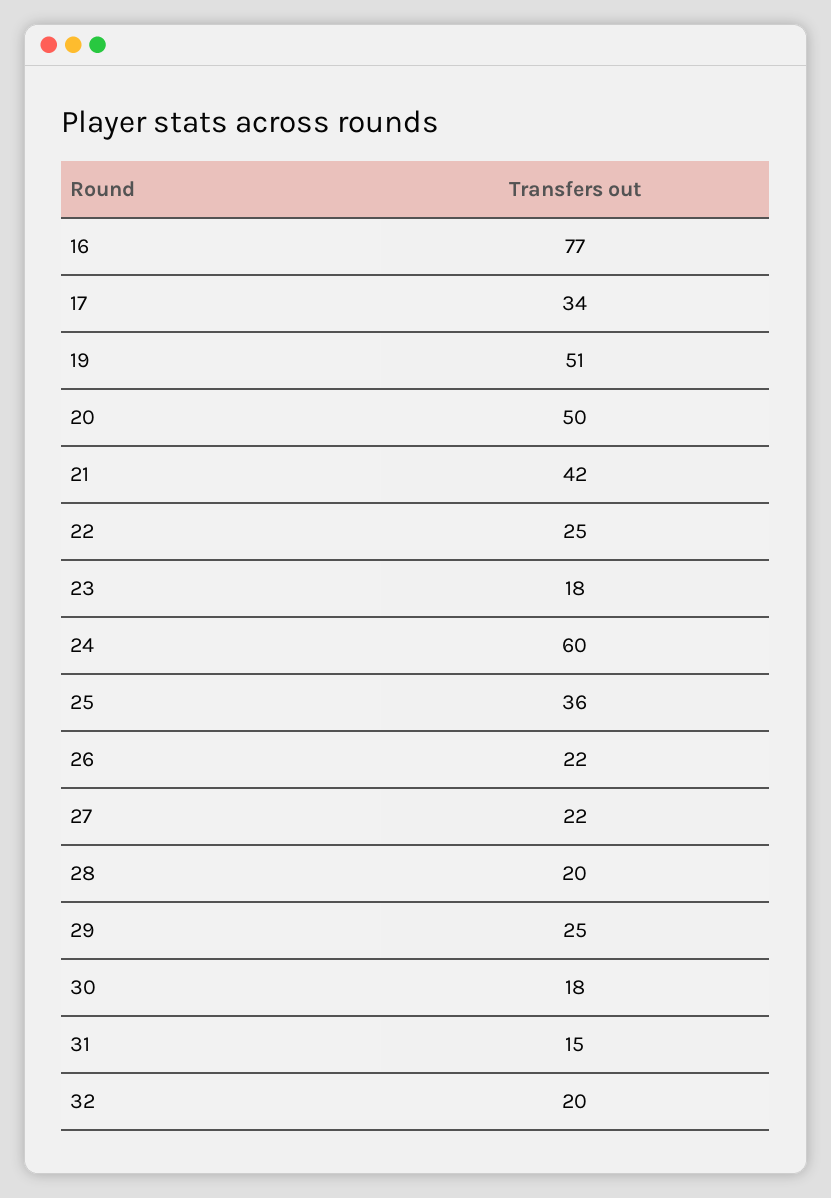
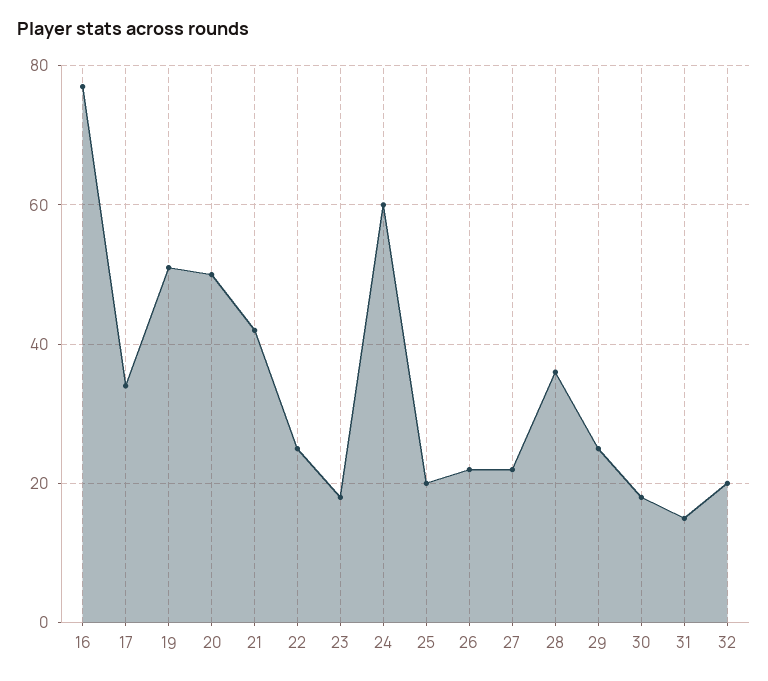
25: 36 -> 20
28: 20 -> 35

